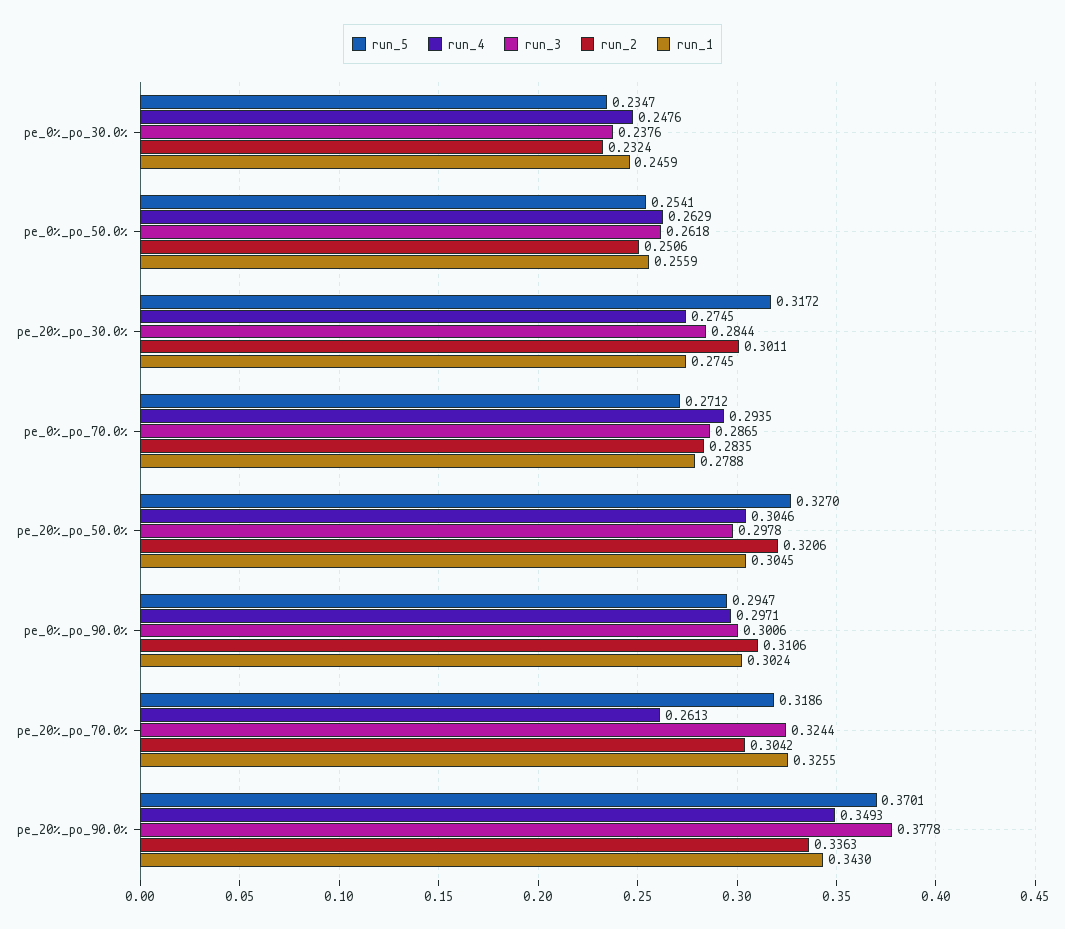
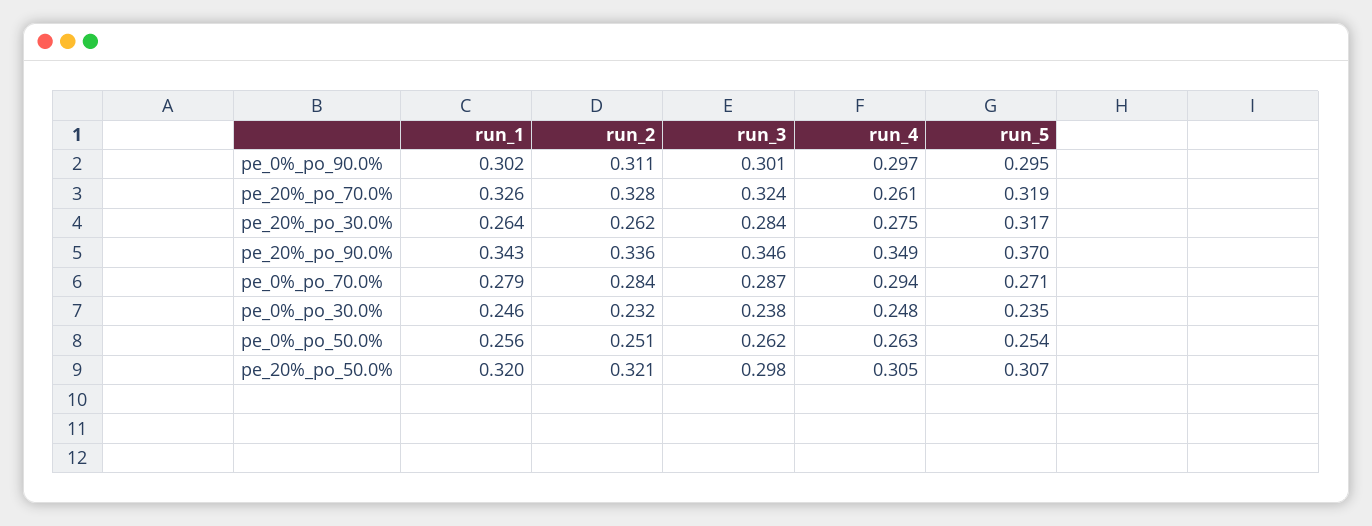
run_2, pe_20%_po_30.0%: 0.3011 -> 0.262
run_1, pe_20%_po_30.0%: 0.2745 -> 0.264
run_5, pe_20%_po_50.0%: 0.327 -> 0.307
run_1, pe_20%_po_50.0%: 0.3045 -> 0.32
run_2, pe_20%_po_70.0%: 0.3042 -> 0.328
run_3, pe_20%_po_90.0%: 0.3778 -> 0.346

